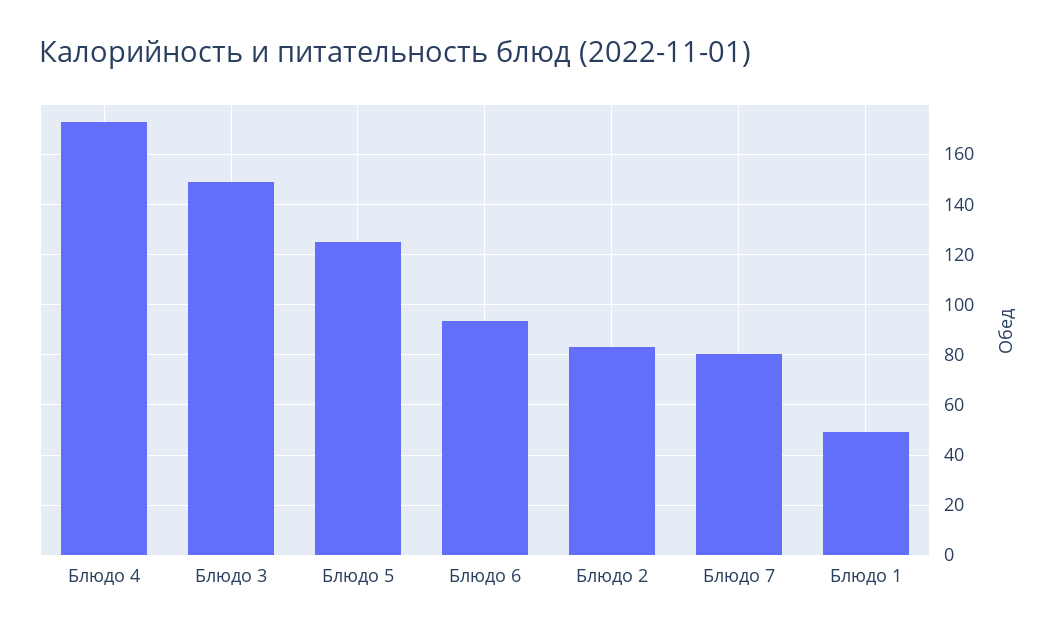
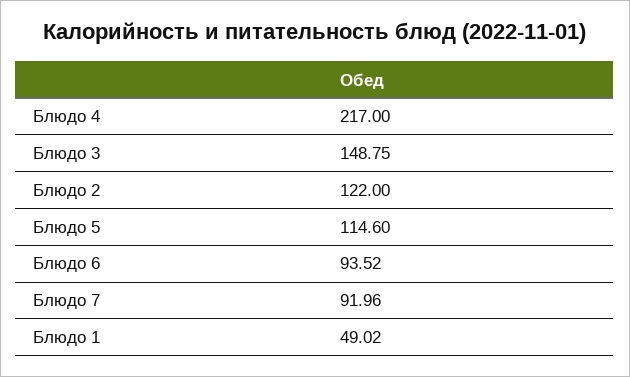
Блюдо 4: 172.5 -> 217
Блюдо 5: 125 -> 114.6
Блюдо 2: 82.5 -> 122
Блюдо 7: 80 -> 91.96

